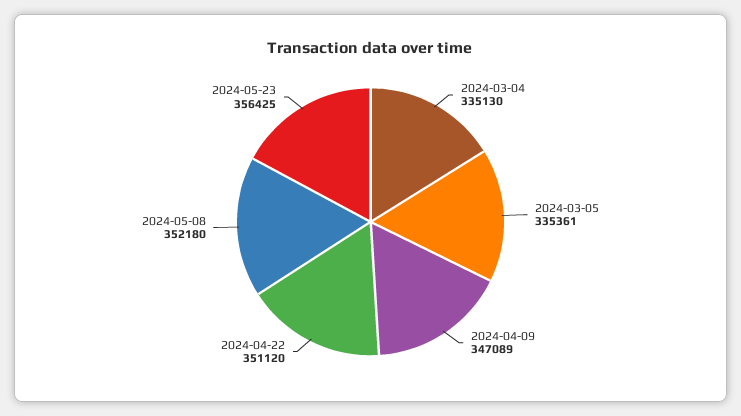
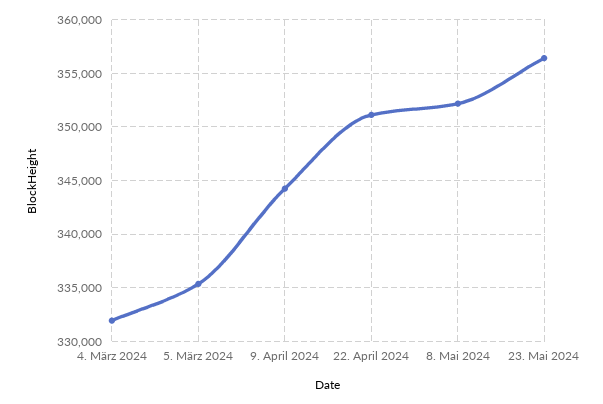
2024-03-04: 335130 -> 332000
2024-04-09: 347089 -> 344000

